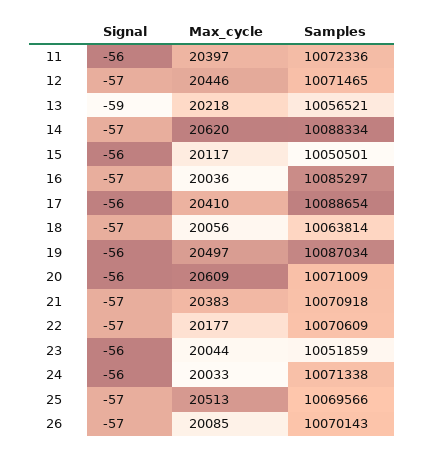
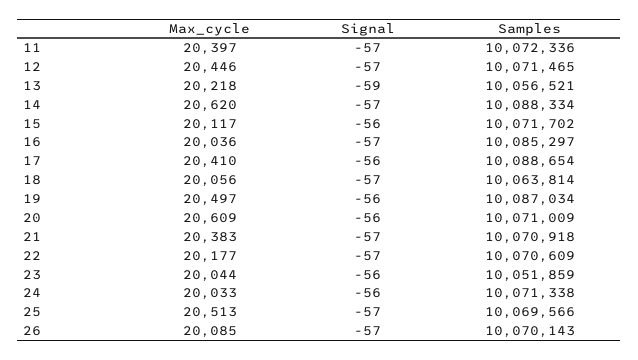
Signal, 11: -56 -> -57
Samples, 15: 10050501 -> 10071702

